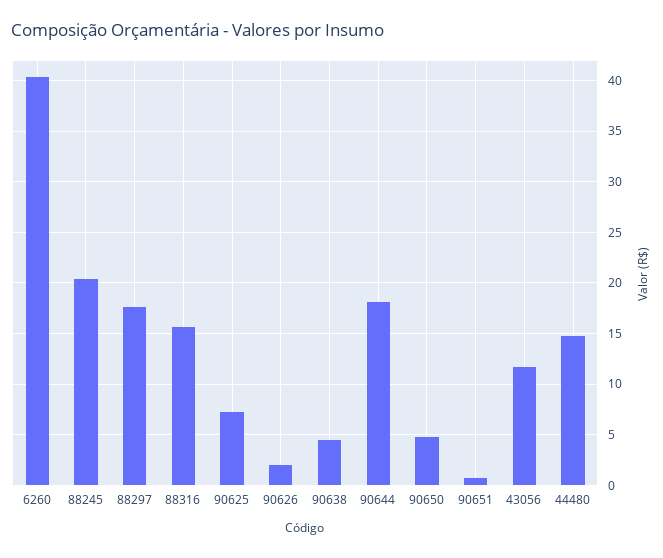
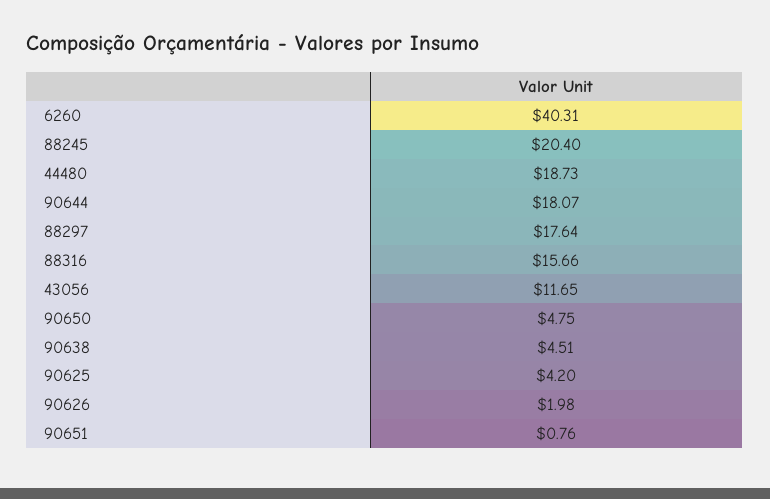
90625: 7 -> 4.2
44480: 15 -> 18.73

